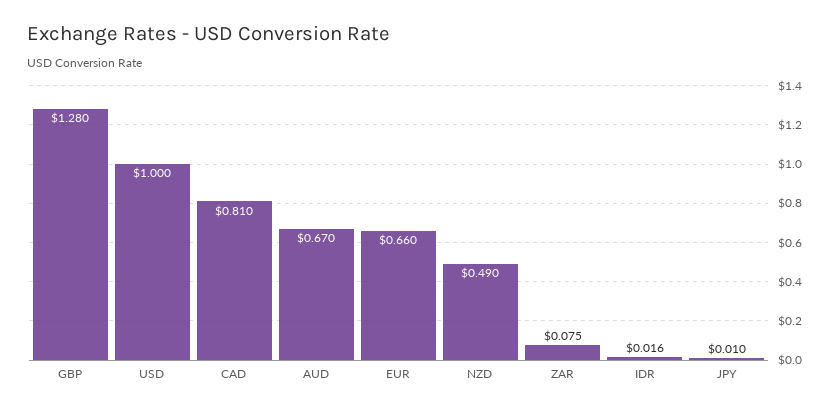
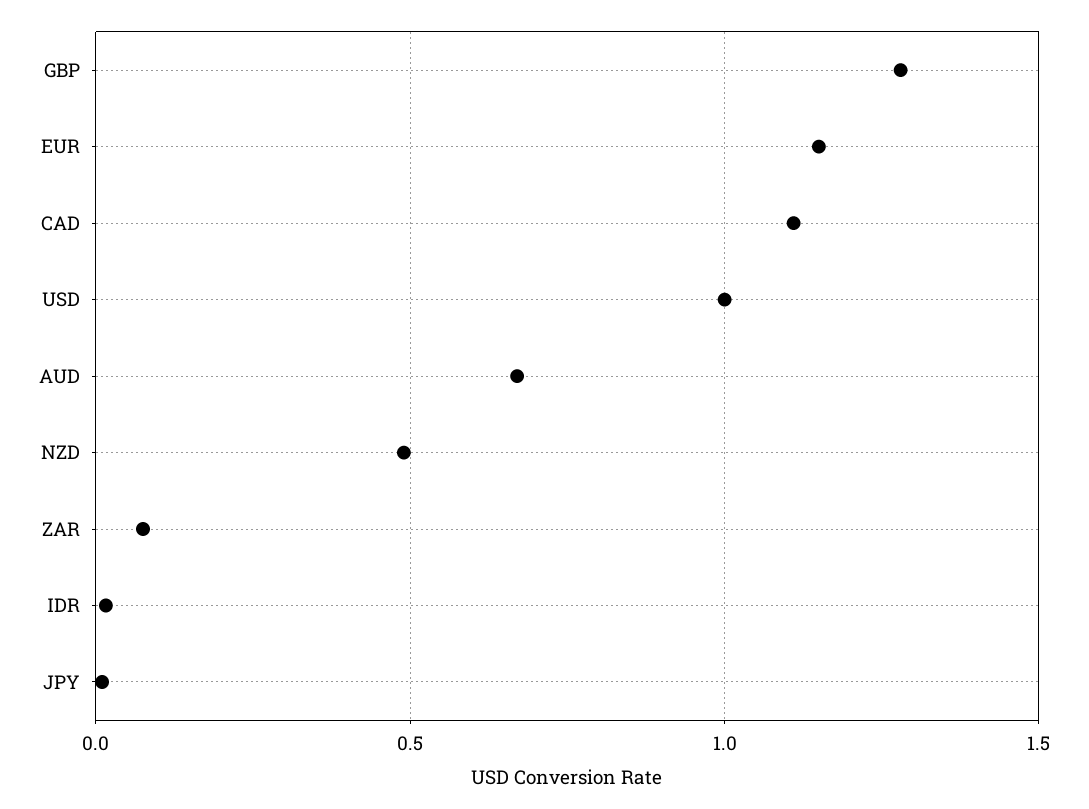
CAD: 0.81 -> 1.1
EUR: 0.66 -> 1.15

